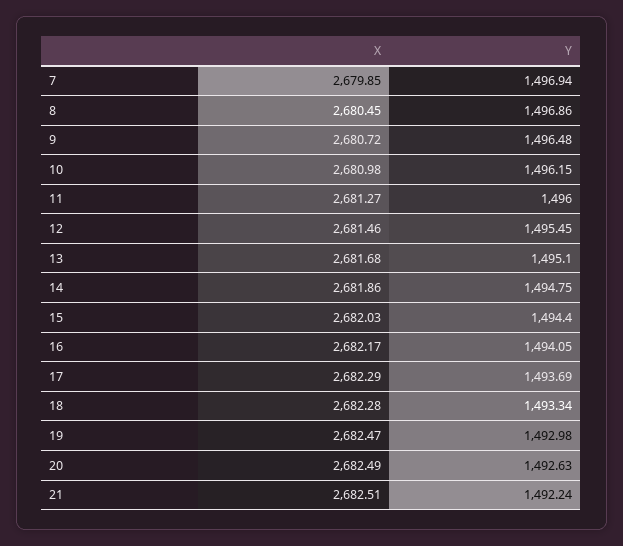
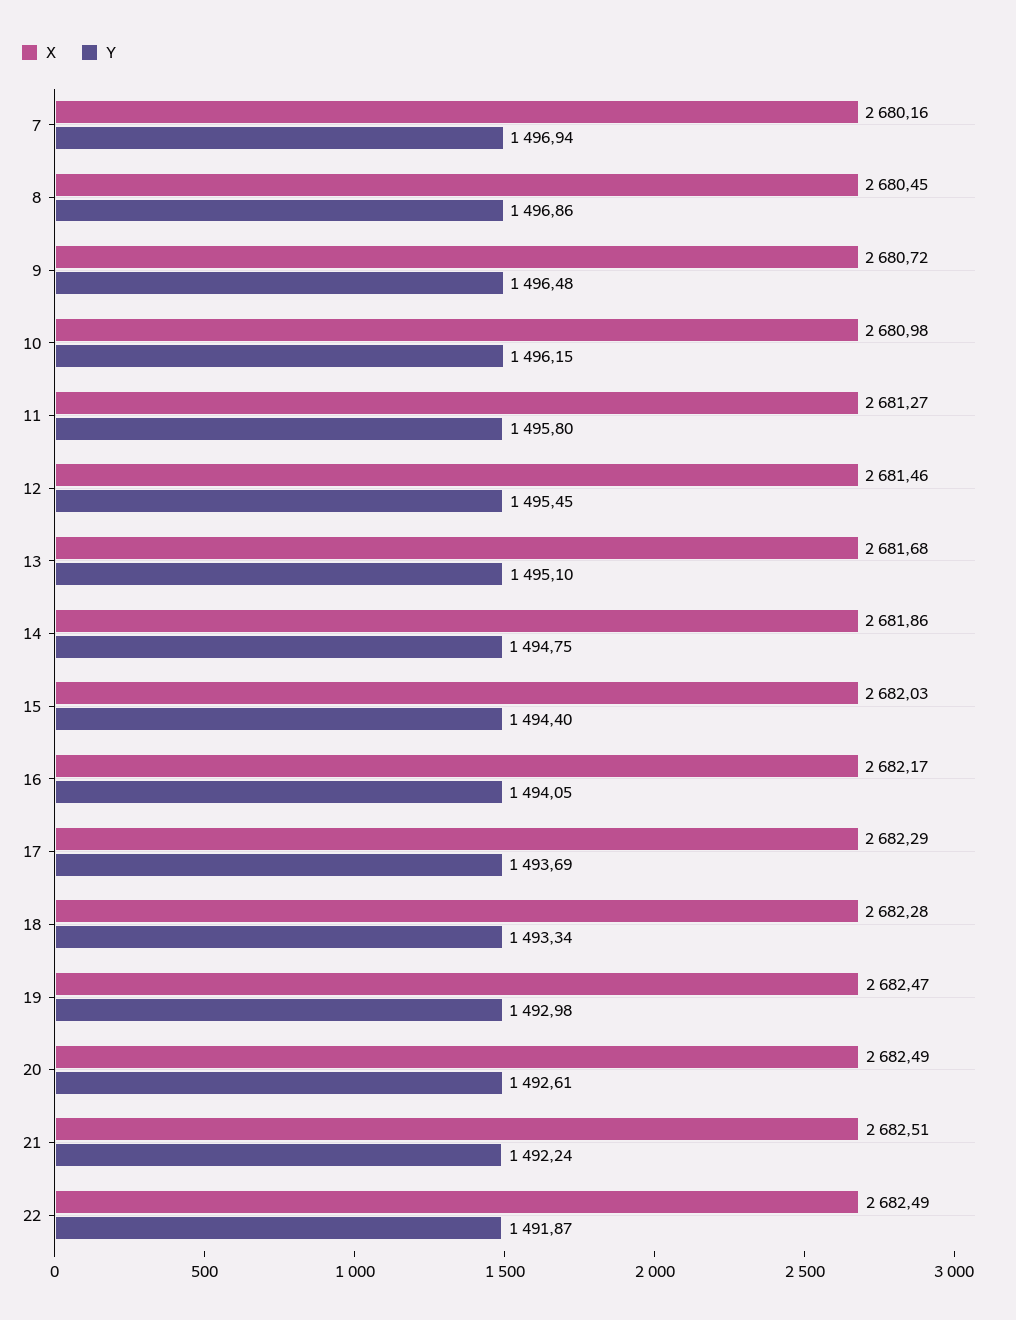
X, 7: 2679.85 -> 2680.16
Y, 11: 1496 -> 1495.8
Y, 20: 1492.63 -> 1492.61
X, 22: none -> 2682.49
Y, 22: none -> 1491.87

